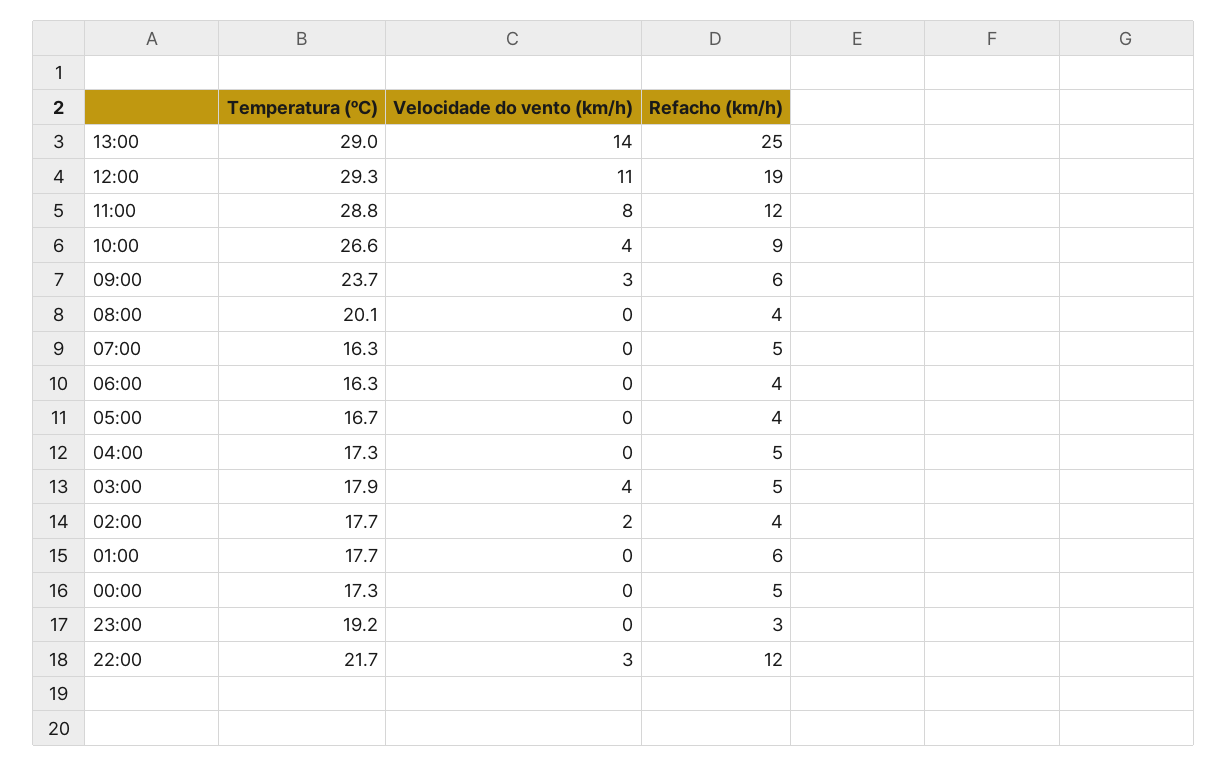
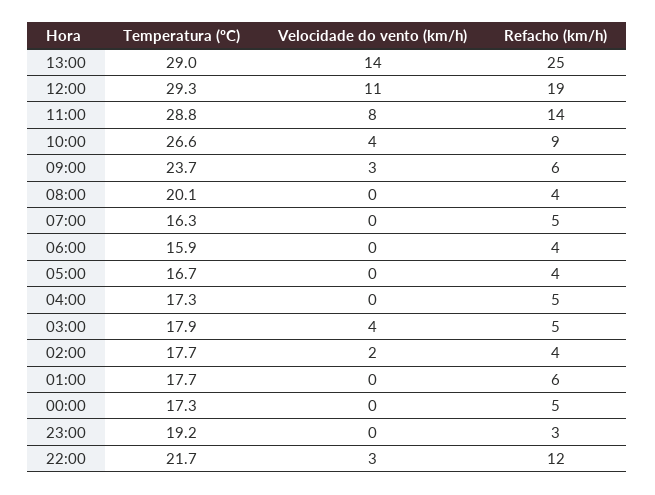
Refacho (km/h), 11:00: 12 -> 14
Temperatura (ºC), 06:00: 16.3 -> 15.9

